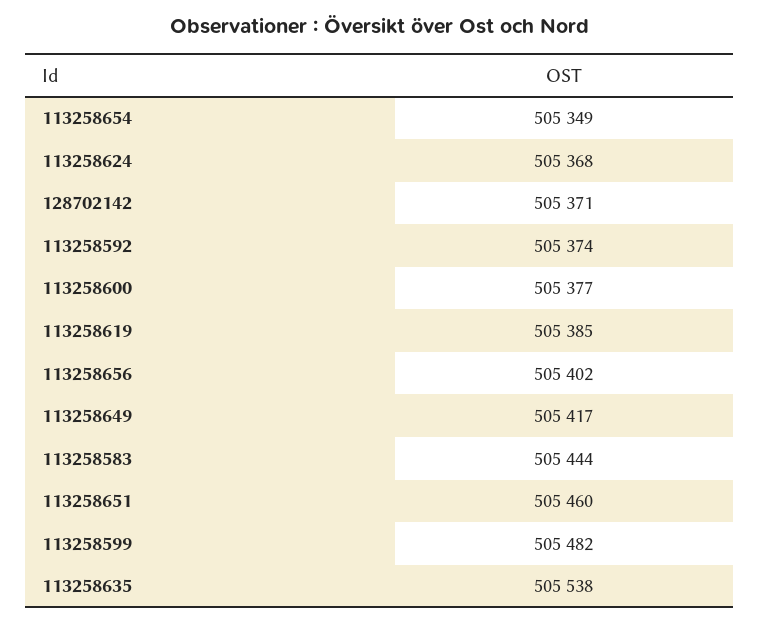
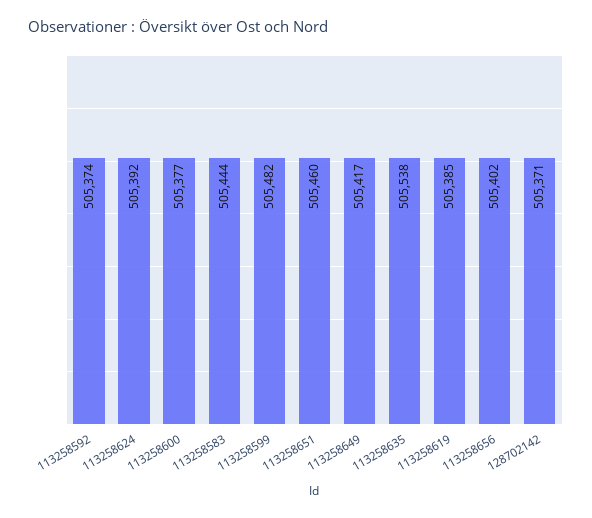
113258654: 505349 -> none
113258624: 505368 -> 505392

